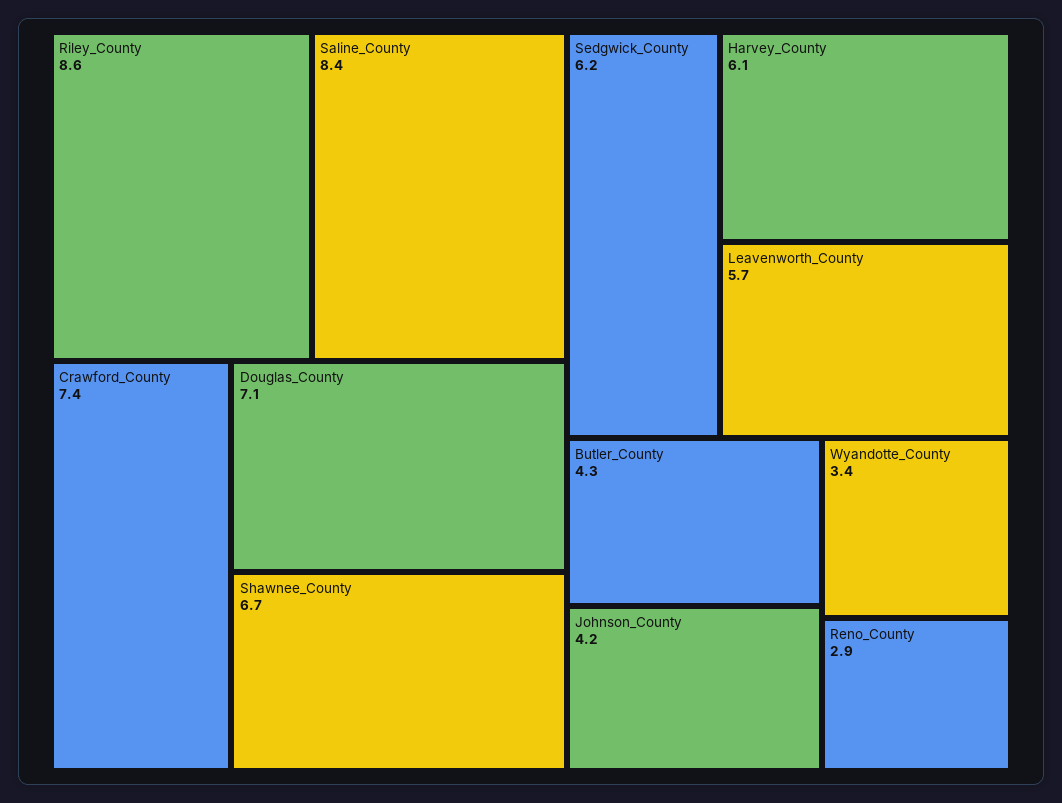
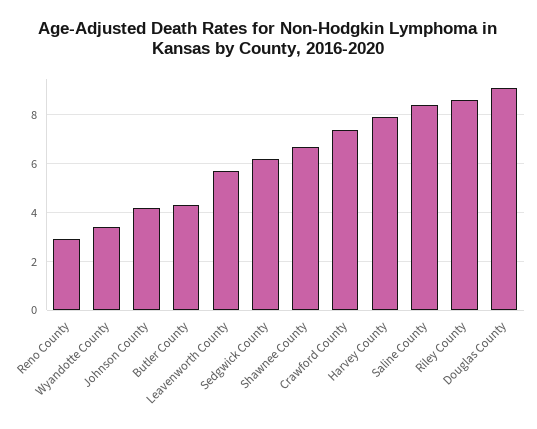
Douglas_County: 7.1 -> 9
Harvey_County: 6.1 -> 8

